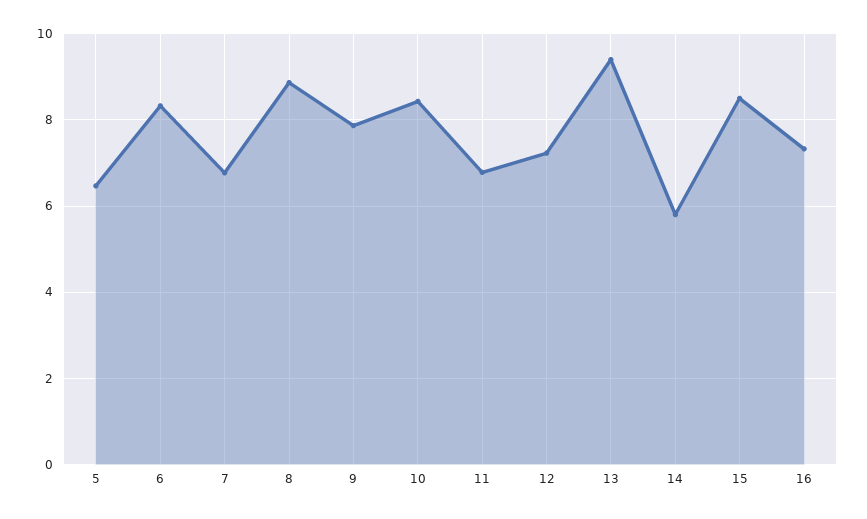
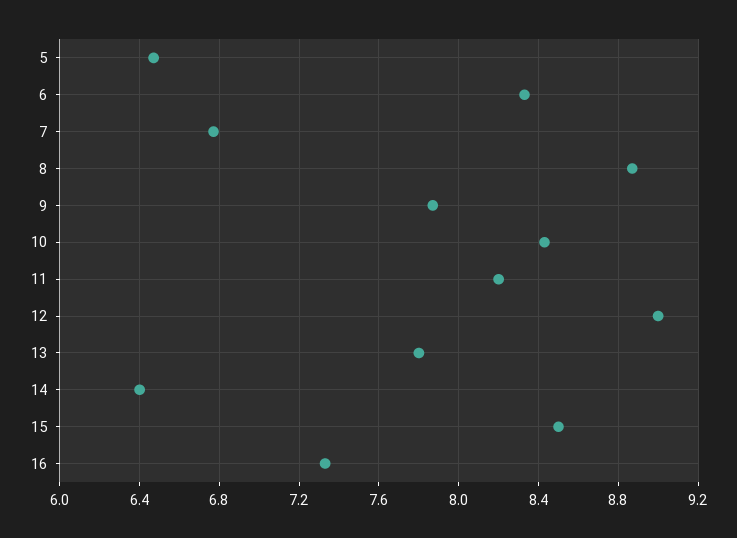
11: 6.8 -> 8.2
12: 7.2 -> 9
13: 9.4 -> 7.8
14: 5.8 -> 6.4

